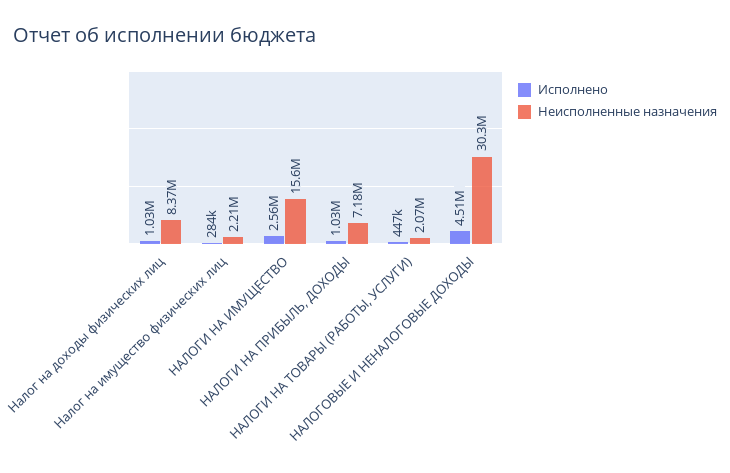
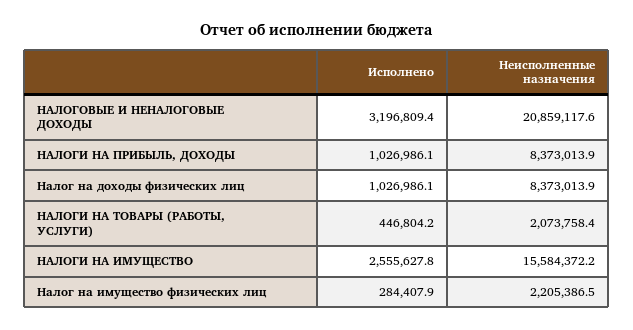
Неисполненные назначения, НАЛОГИ НА ПРИБЫЛЬ, ДОХОДЫ: 7180000 -> 8373013.9
Исполнено, НАЛОГОВЫЕ И НЕНАЛОГОВЫЕ ДОХОДЫ: 4510000 -> 3196809.4
Неисполненные назначения, НАЛОГОВЫЕ И НЕНАЛОГОВЫЕ ДОХОДЫ: 30300000 -> 20859117.6

